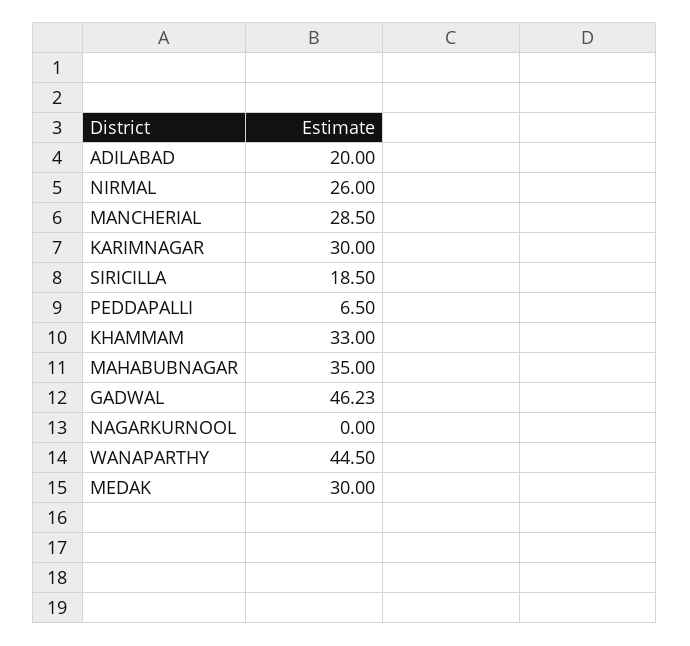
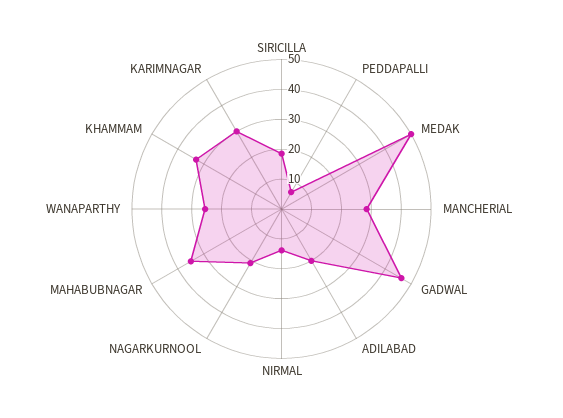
NIRMAL: 26 -> 15
NAGARKURNOOL: 0 -> 20
WANAPARTHY: 44.5 -> 25
MEDAK: 30 -> 50

